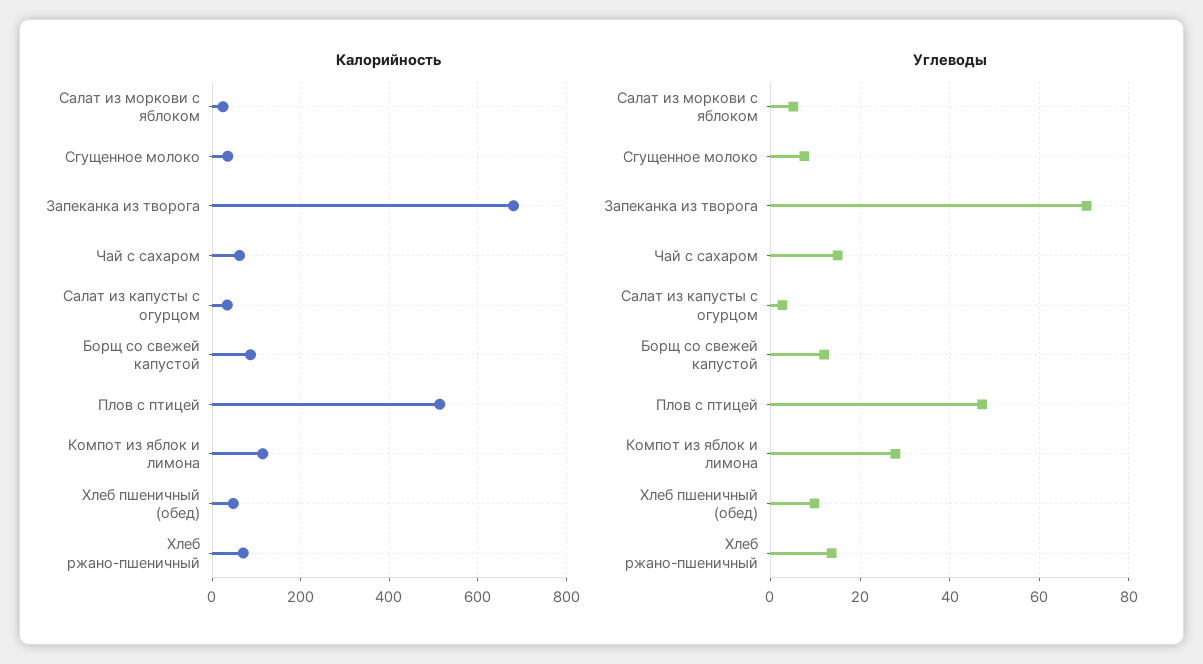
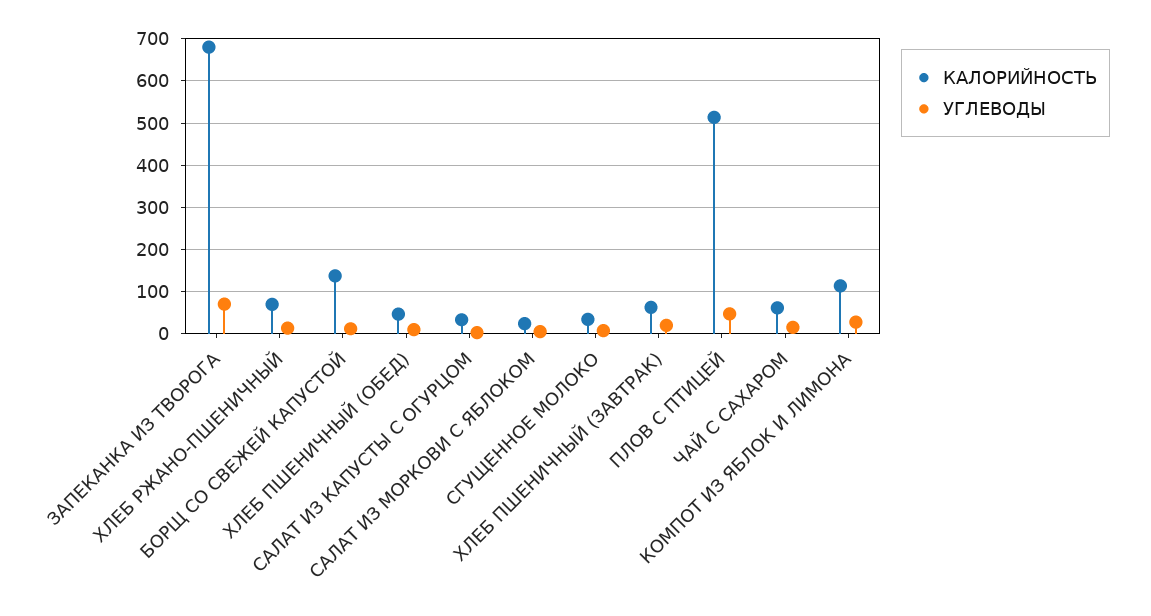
Калорийность, Борщ со свежей капустой: 80 -> 140
Калорийность, ХЛЕБ ПШЕНИЧНЫЙ (ЗАВТРАК): none -> 60
Углеводы, ХЛЕБ ПШЕНИЧНЫЙ (ЗАВТРАК): none -> 20

